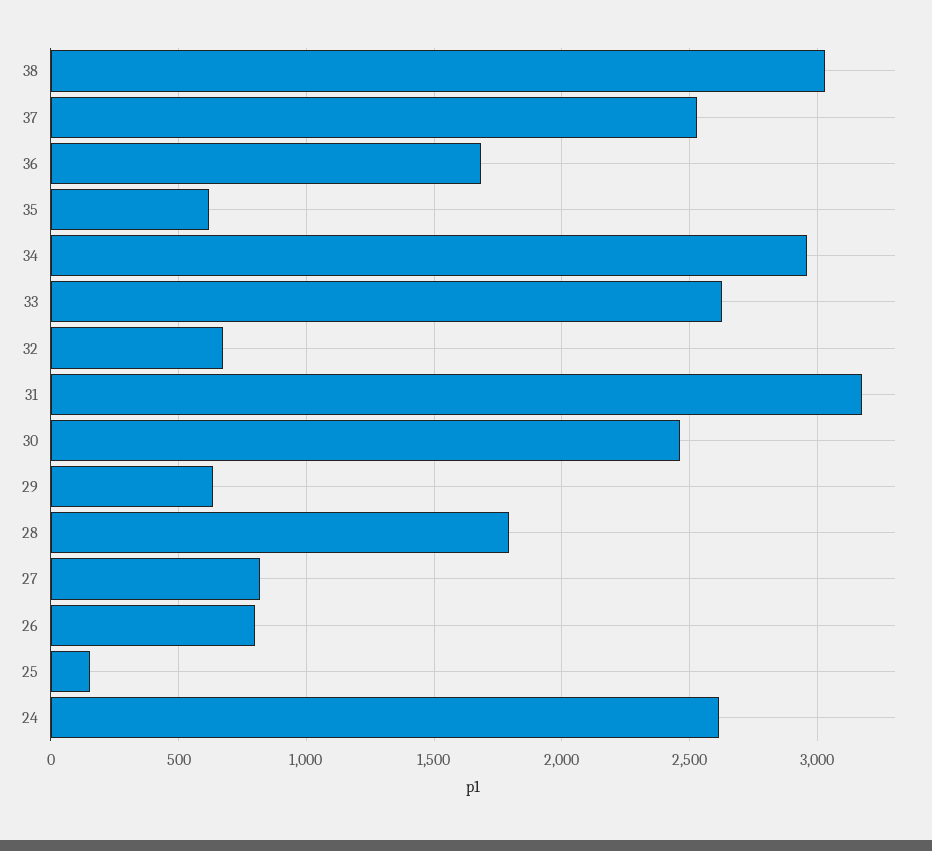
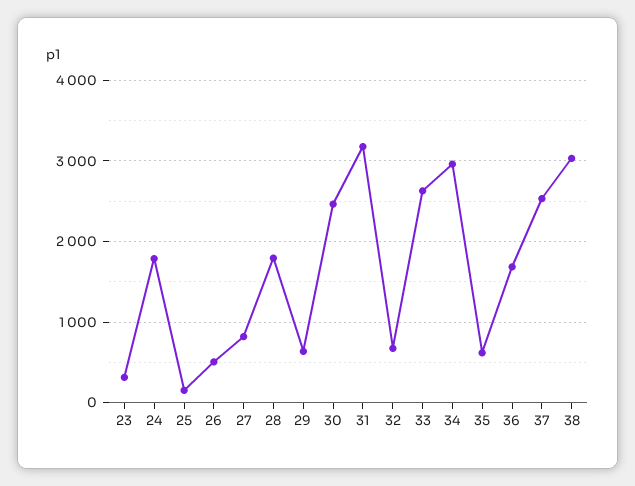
26: 800 -> 500
24: 2600 -> 1800
23: none -> 300

